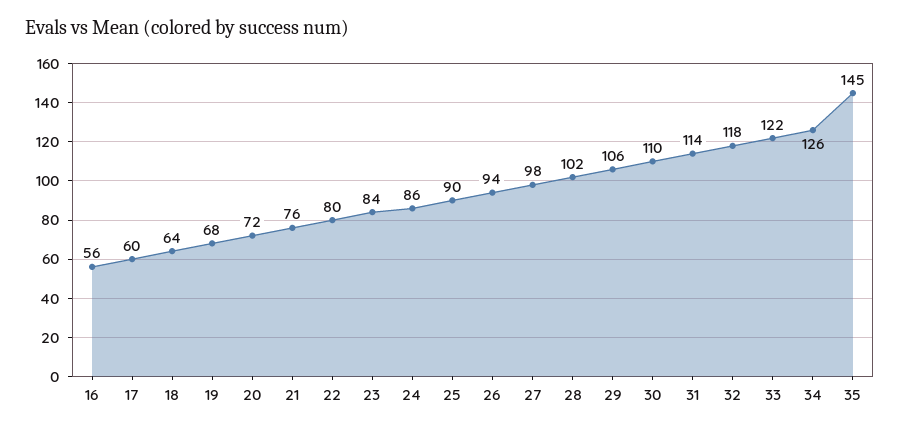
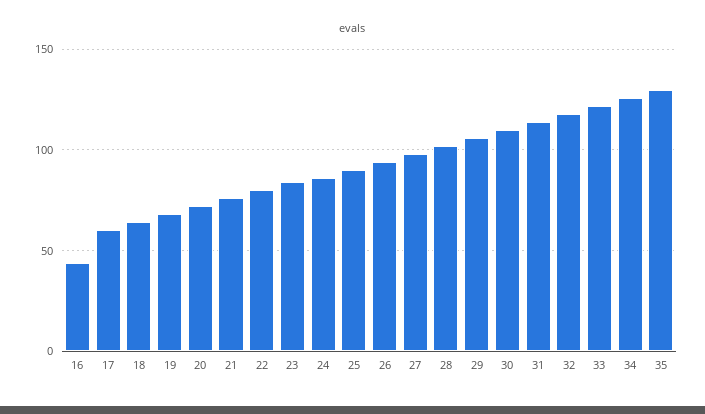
16: 56 -> 45
35: 145 -> 130

